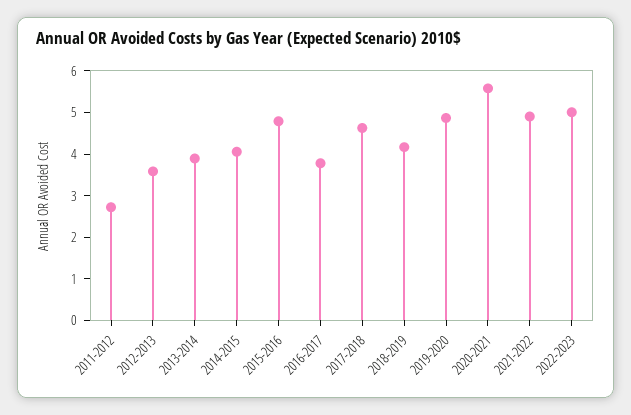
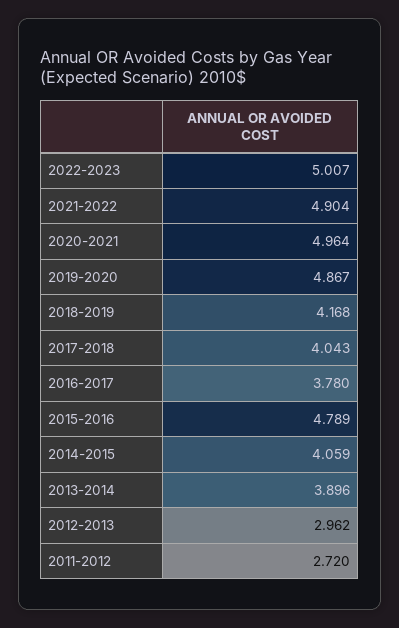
2012-2013: 3.6 -> 2.962
2017-2018: 4.6 -> 4.043
2020-2021: 5.6 -> 4.964

